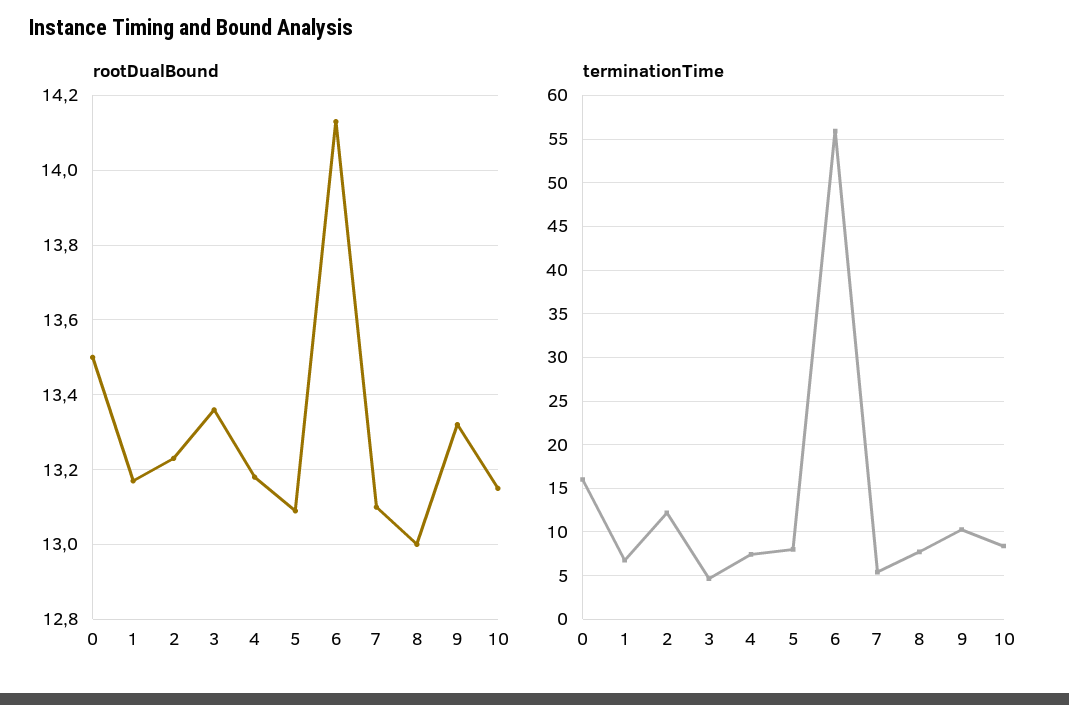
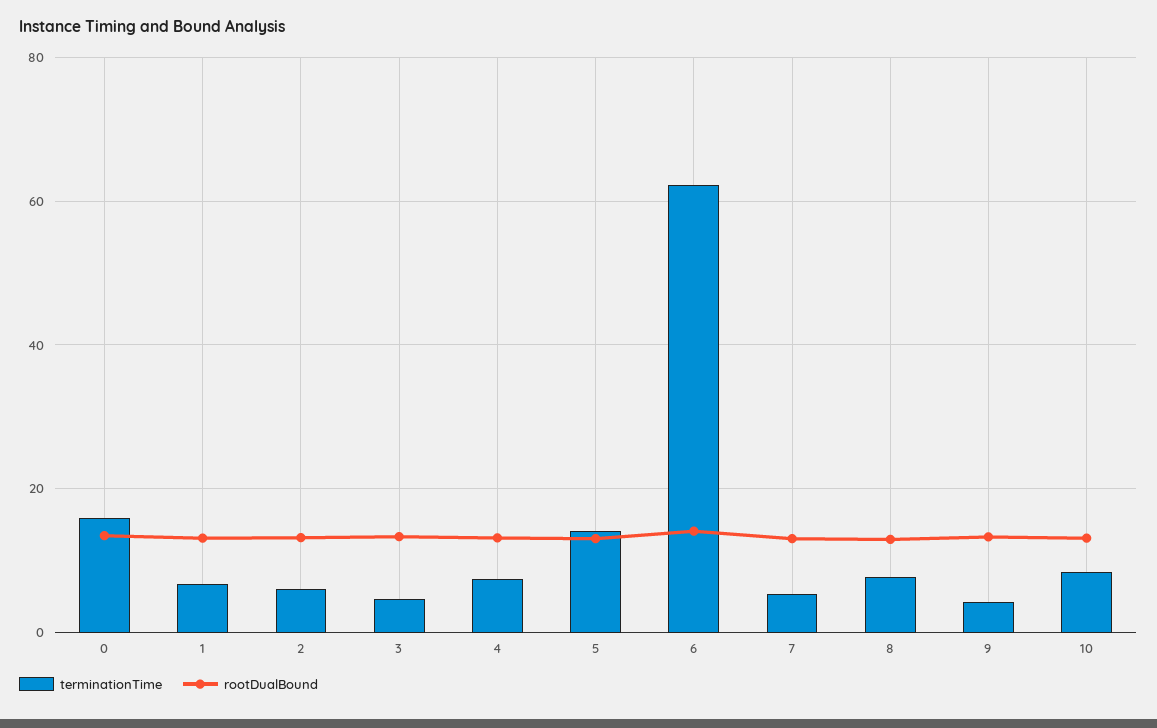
terminationTime, 2: 12 -> 6
terminationTime, 5: 8 -> 14
terminationTime, 6: 56 -> 62
terminationTime, 9: 10 -> 4

